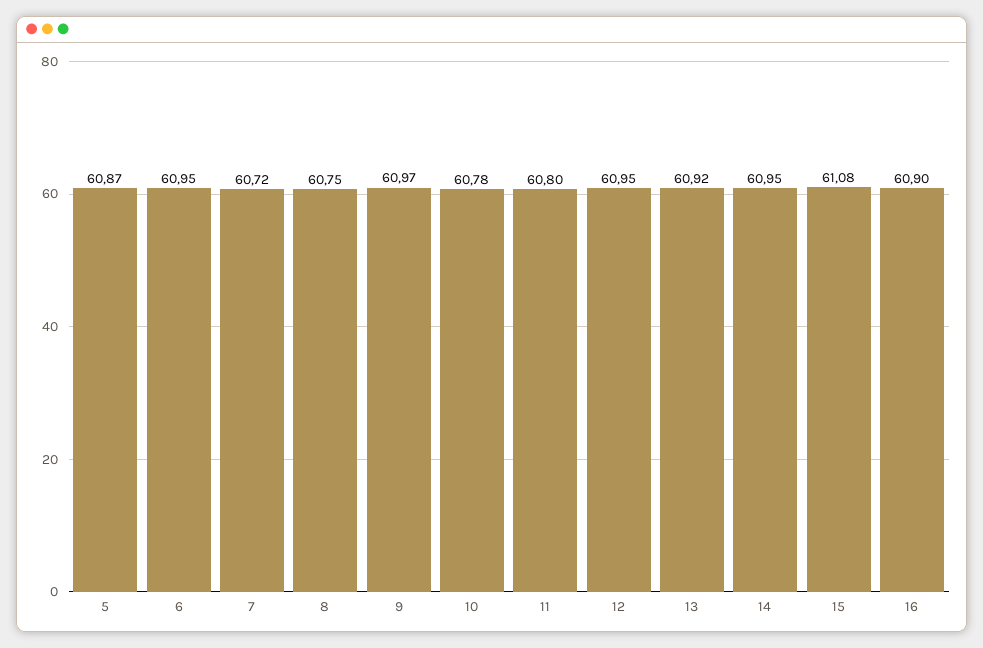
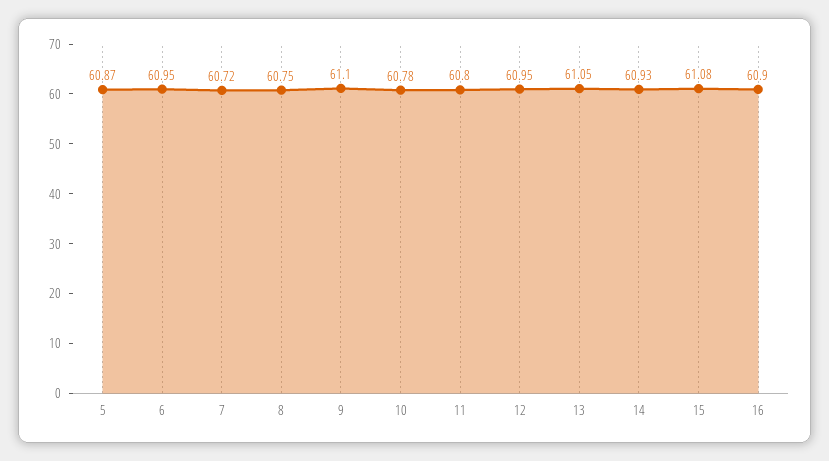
9: 60.97 -> 61.1
13: 60.92 -> 61.05
14: 60.95 -> 60.93

